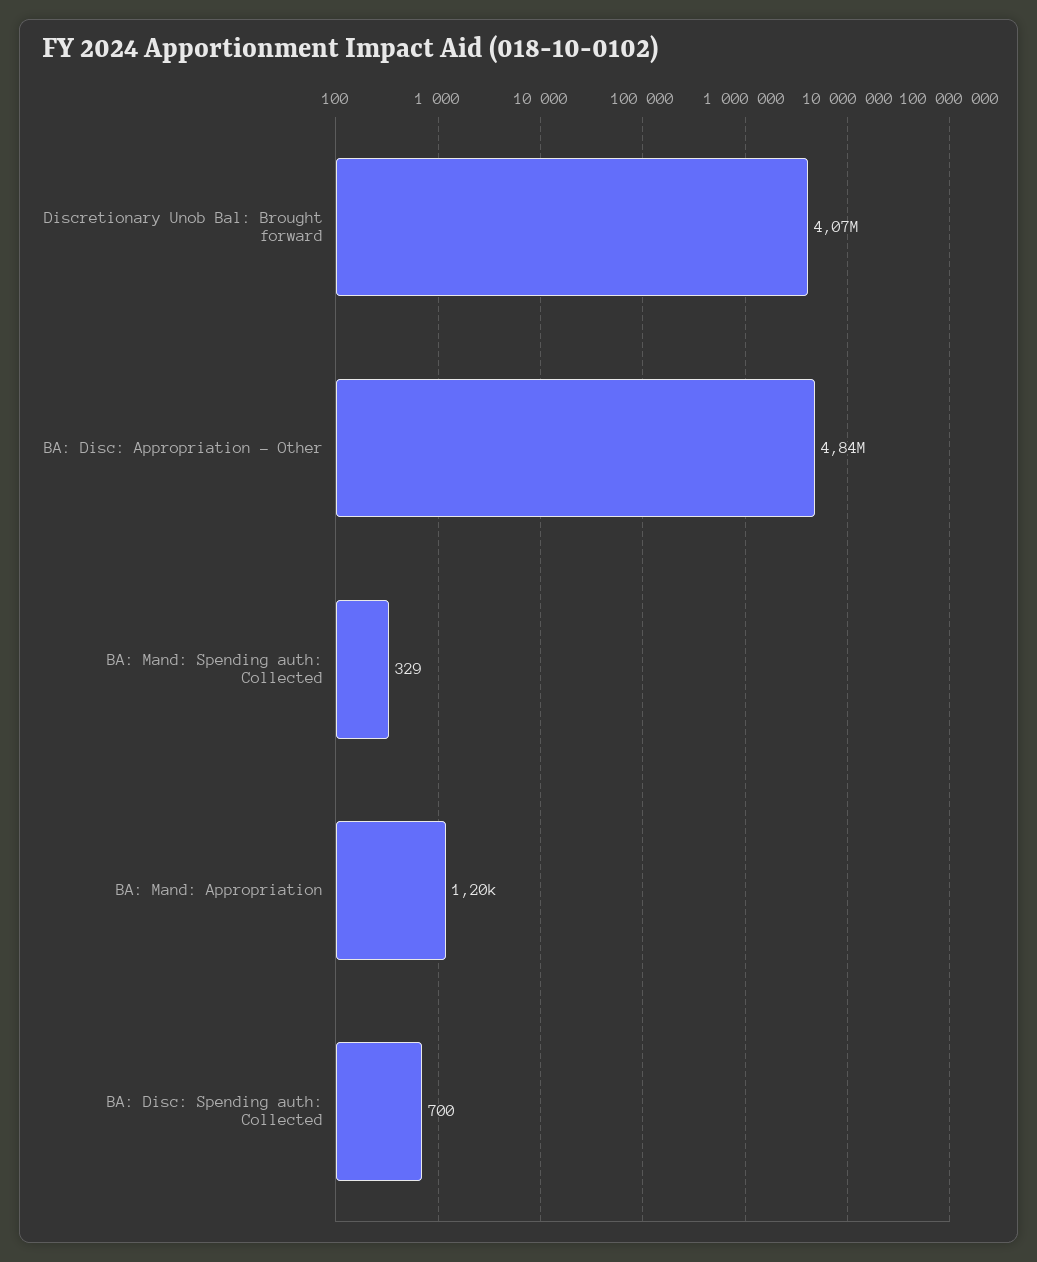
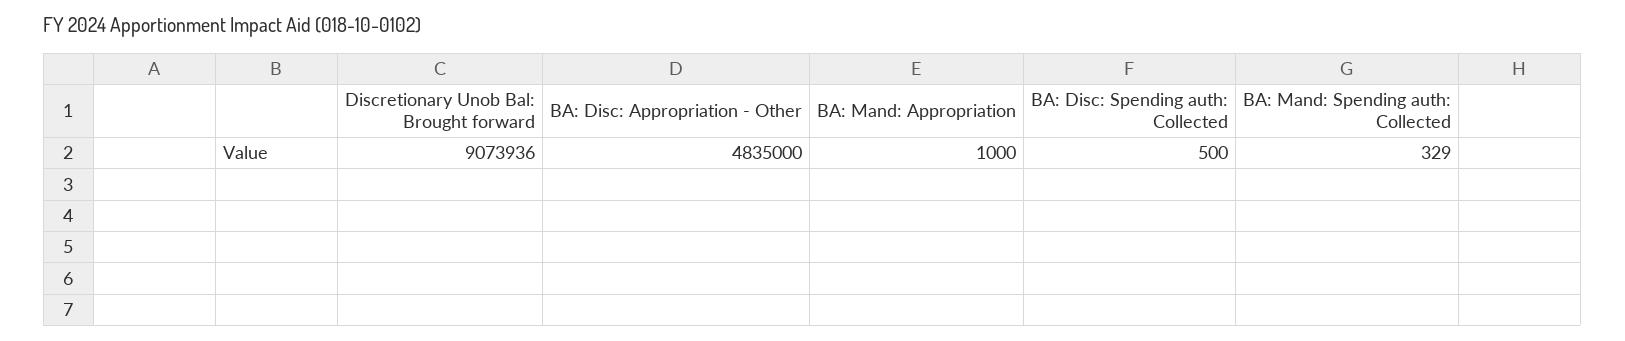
Discretionary Unob Bal: Brought forward: 4070000 -> 9073936
BA: Mand: Appropriation: 1200 -> 1000
BA: Disc: Spending auth: Collected: 700 -> 500

